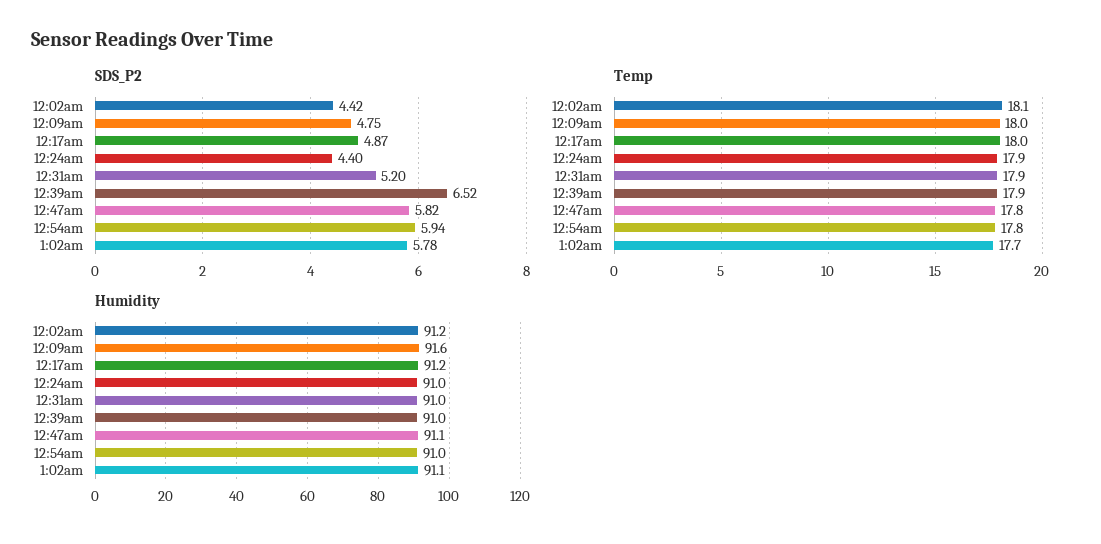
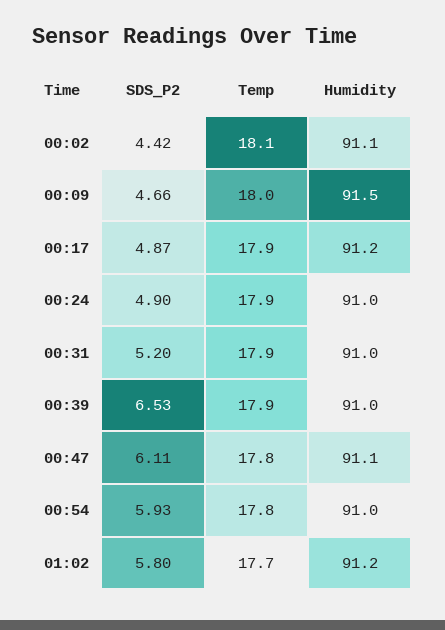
SDS_P2, 12:09am: 4.75 -> 4.66
SDS_P2, 12:24am: 4.4 -> 4.9
SDS_P2, 12:39am: 6.52 -> 6.53
SDS_P2, 12:47am: 5.82 -> 6.11
SDS_P2, 12:54am: 5.94 -> 5.93
SDS_P2, 1:02am: 5.78 -> 5.8
Temp, 12:17am: 18 -> 17.9
Humidity, 12:02am: 91.2 -> 91.1
Humidity, 12:09am: 91.6 -> 91.5
Humidity, 1:02am: 91.1 -> 91.2

